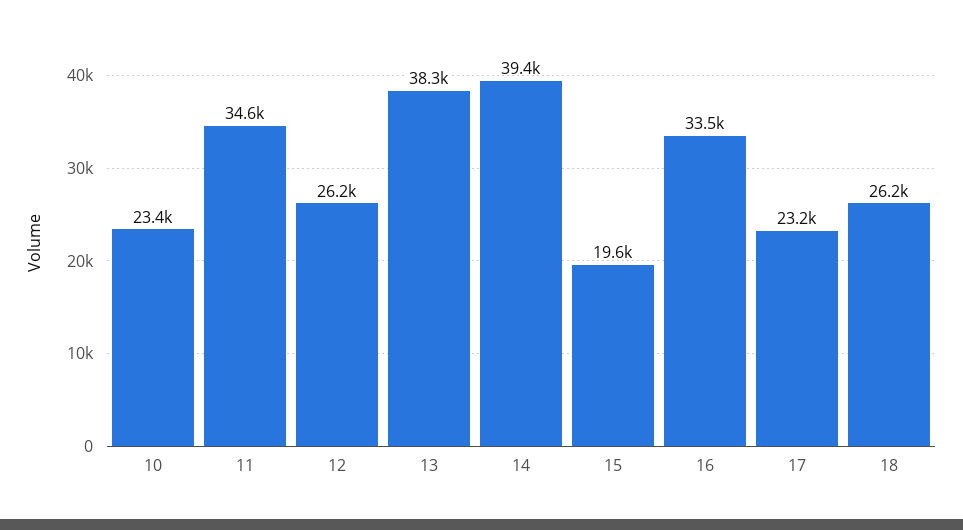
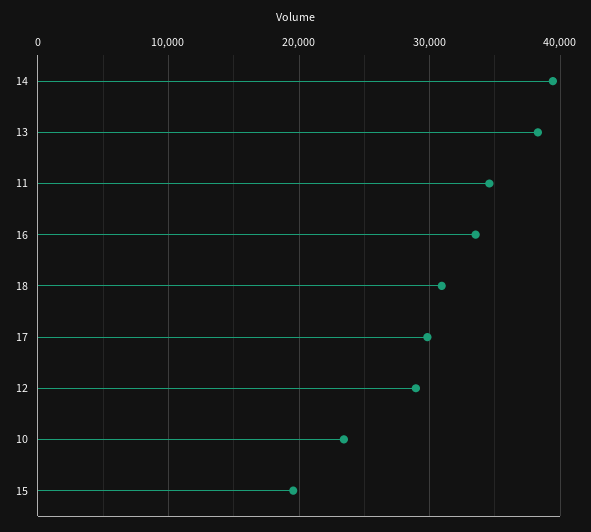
12: 26200 -> 29000
17: 23200 -> 30000
18: 26200 -> 31000

